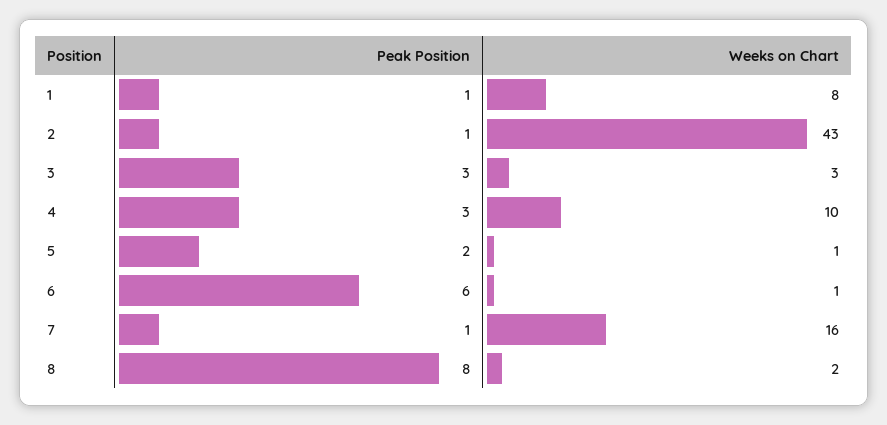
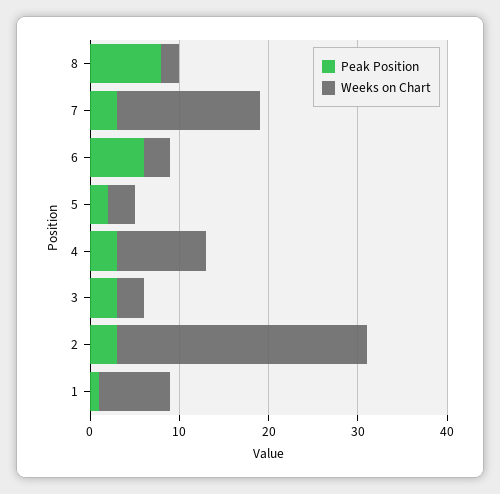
Peak Position, 2: 1 -> 3
Weeks on Chart, 2: 43 -> 28
Weeks on Chart, 5: 1 -> 3
Weeks on Chart, 6: 1 -> 3
Peak Position, 7: 1 -> 3

